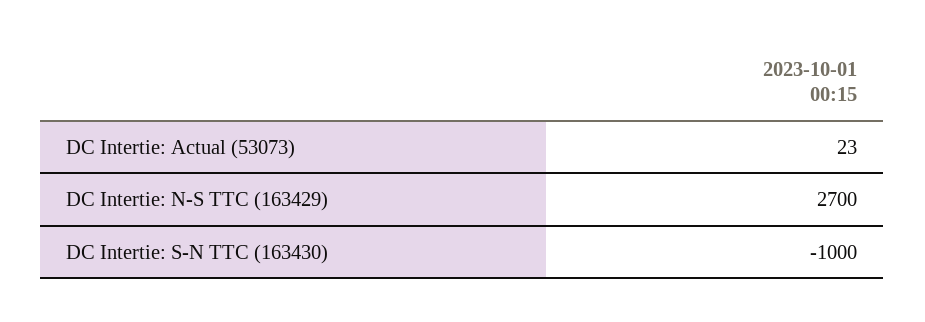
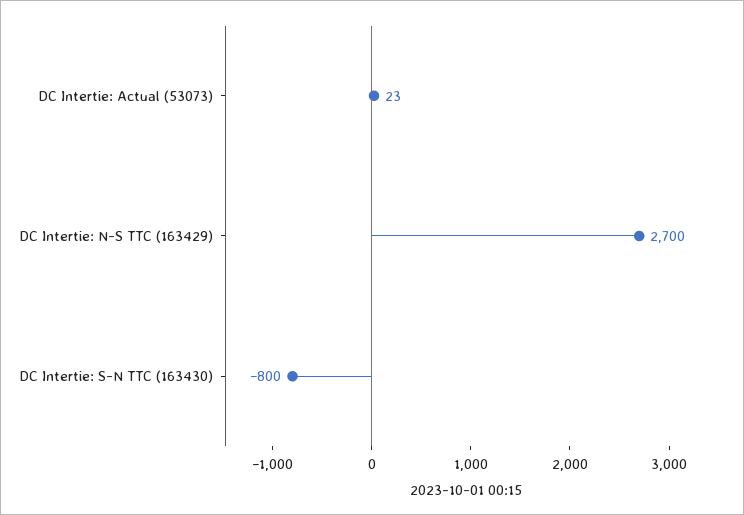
DC Intertie: S-N TTC (163430): -1000 -> -800

